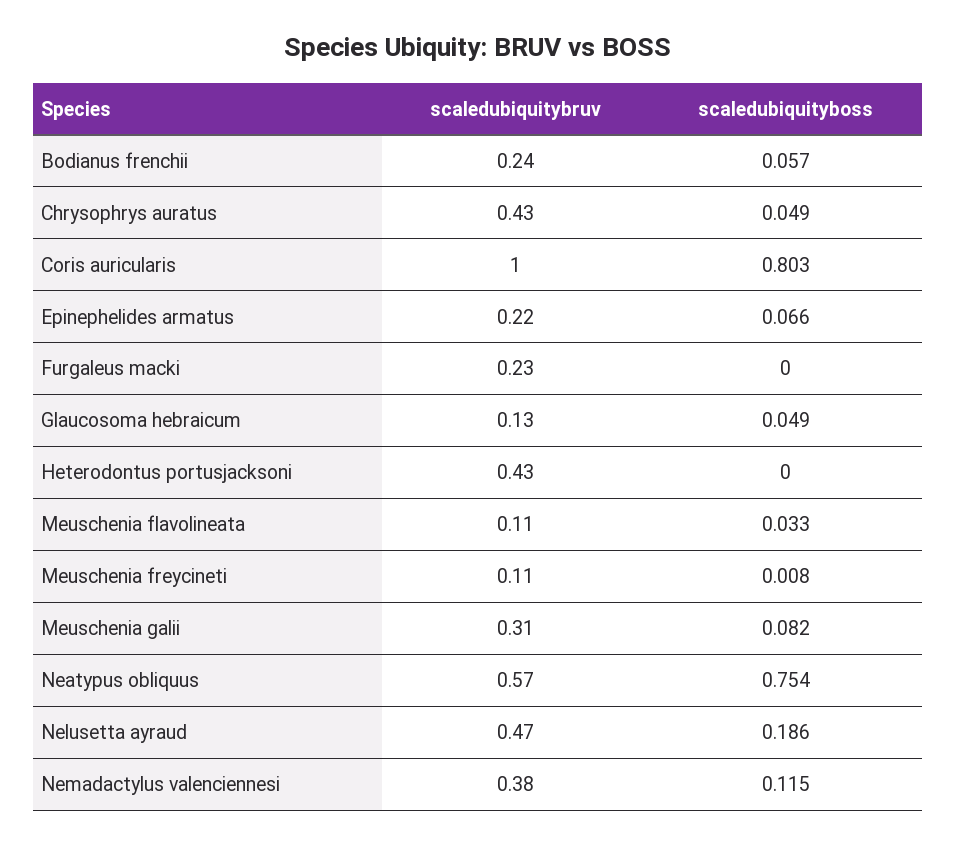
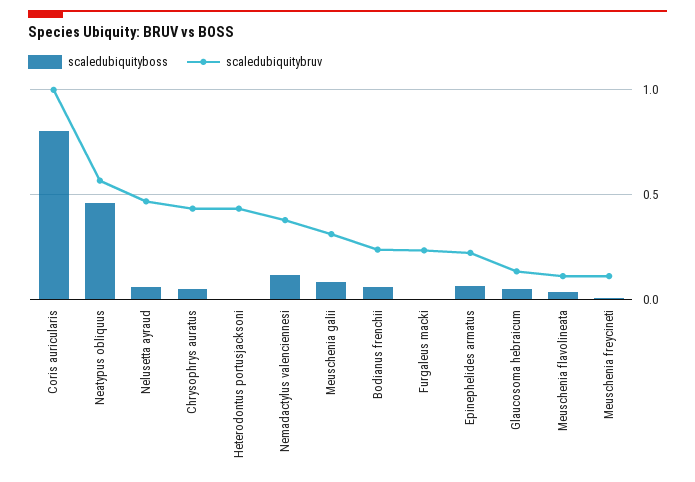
scaledubiquityboss, Neatypus obliquus: 0.754 -> 0.45
scaledubiquityboss, Nelusetta ayraud: 0.186 -> 0.05

